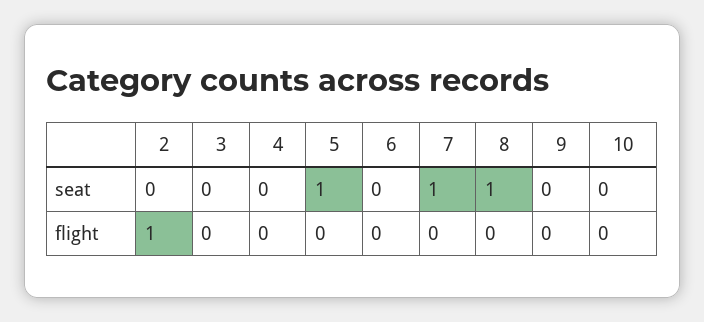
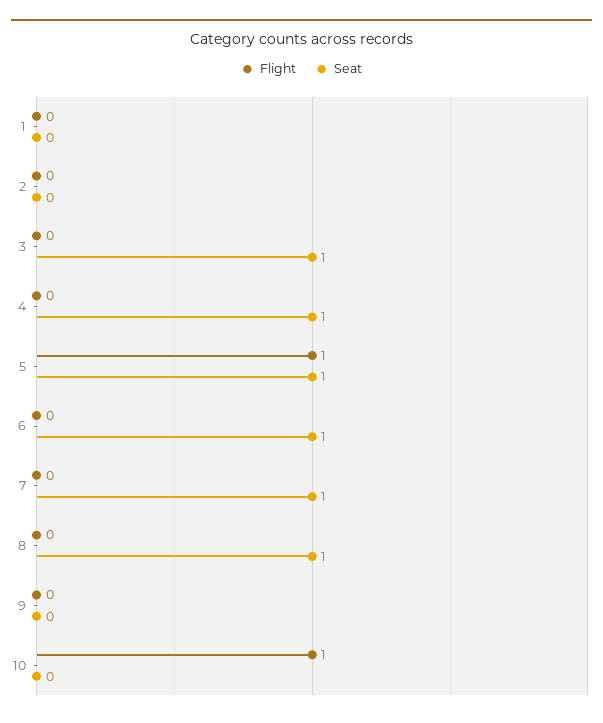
seat, 3: 0 -> 1
seat, 4: 0 -> 1
seat, 6: 0 -> 1
flight, 2: 1 -> 0
flight, 5: 0 -> 1
flight, 10: 0 -> 1
flight, 1: none -> 0
seat, 1: none -> 0

